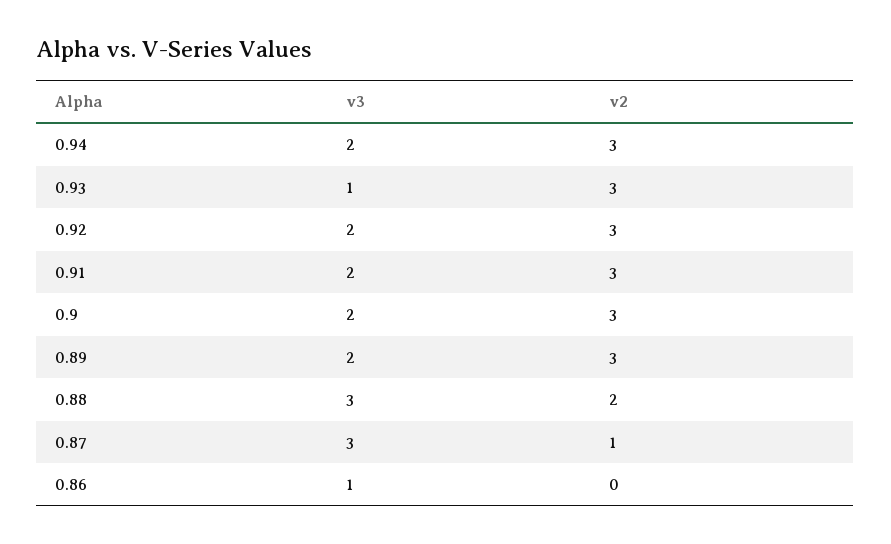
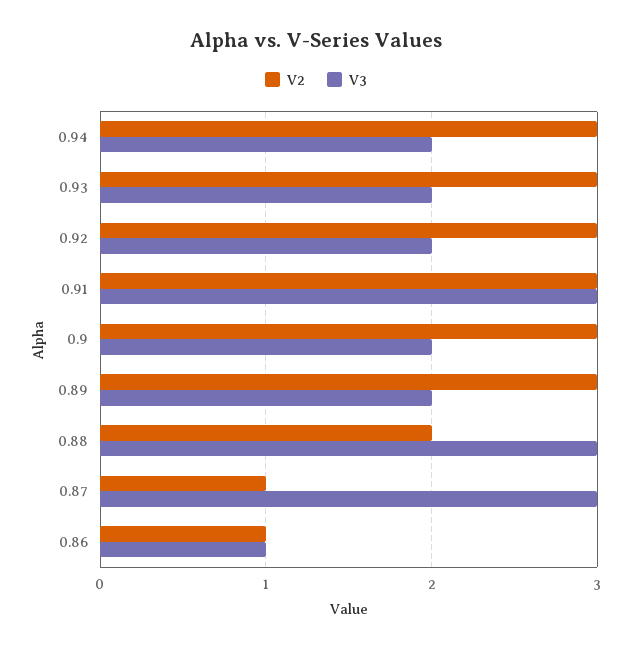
v3, 0.93: 1 -> 2
v3, 0.91: 2 -> 3
v2, 0.86: 0 -> 1

